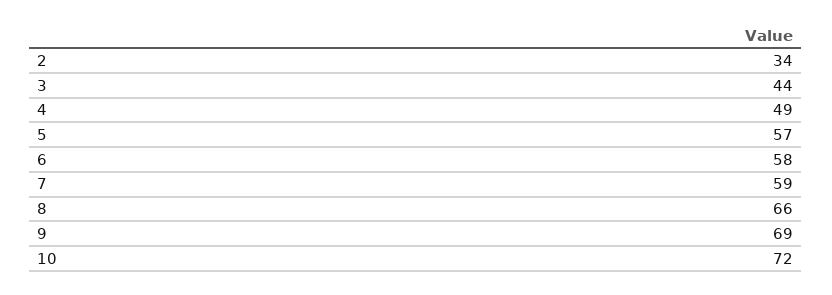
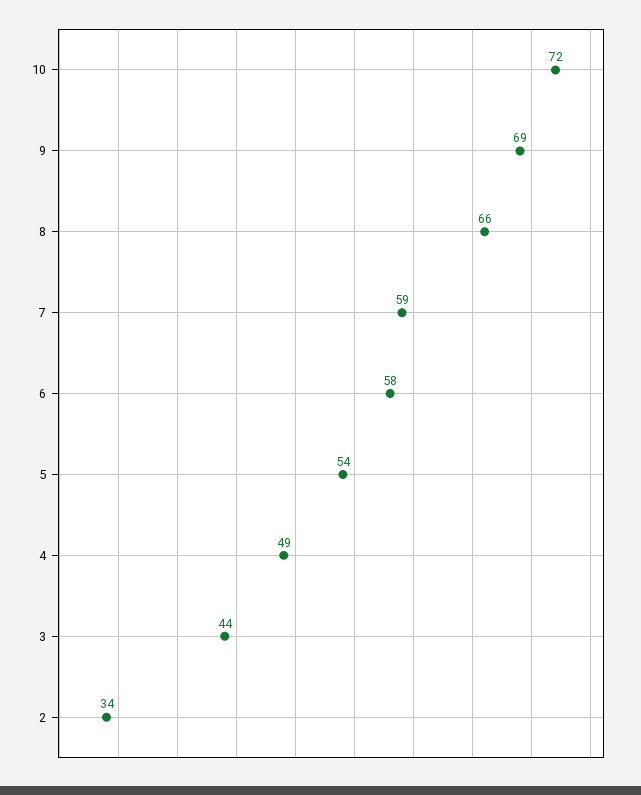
5: 57 -> 54

